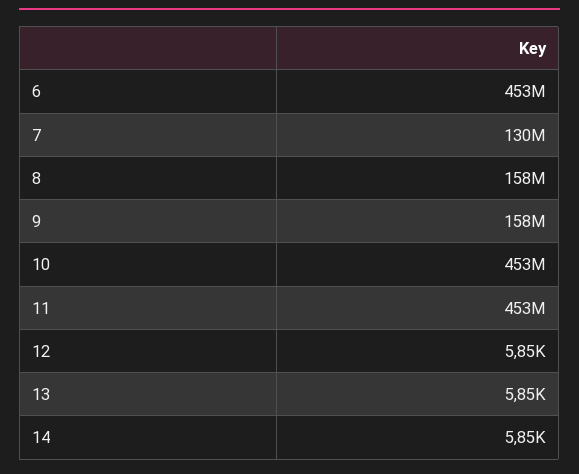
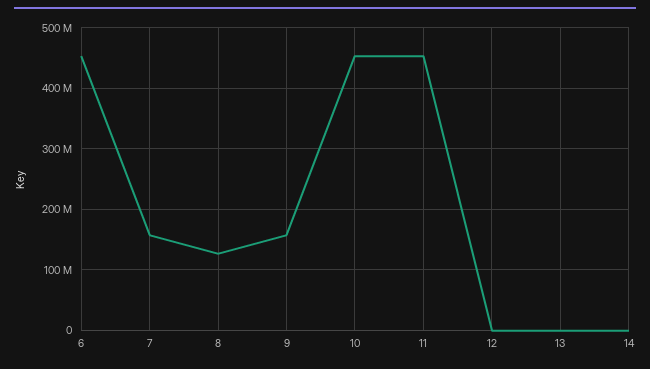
7: 130000000 -> 160000000
8: 158000000 -> 130000000

